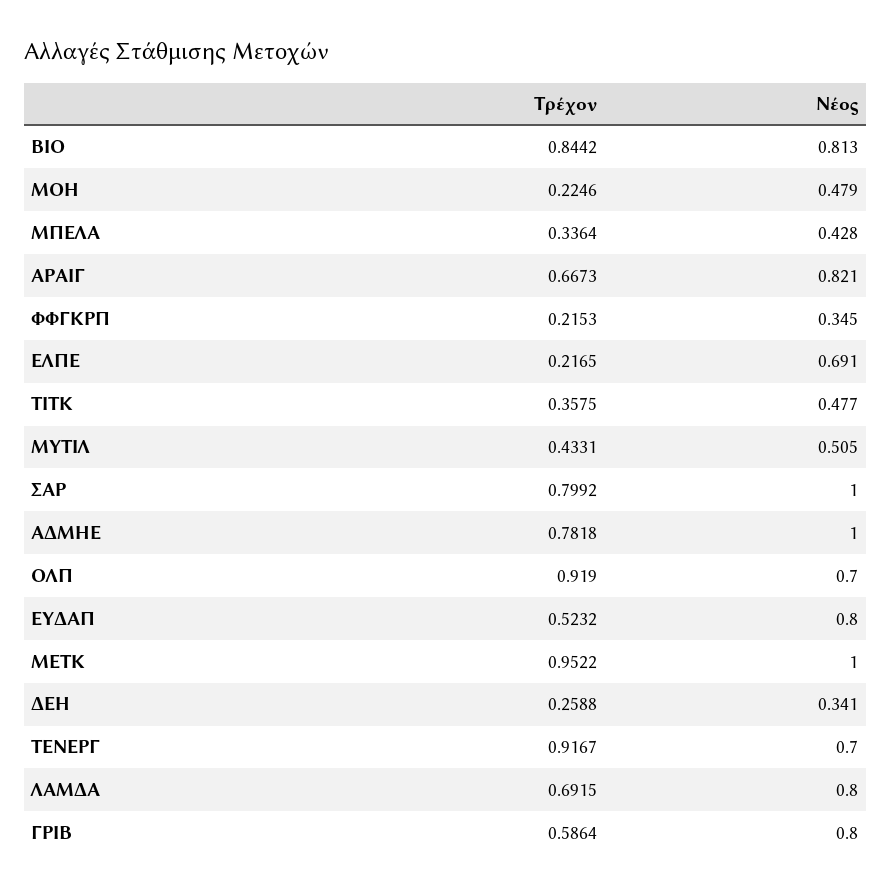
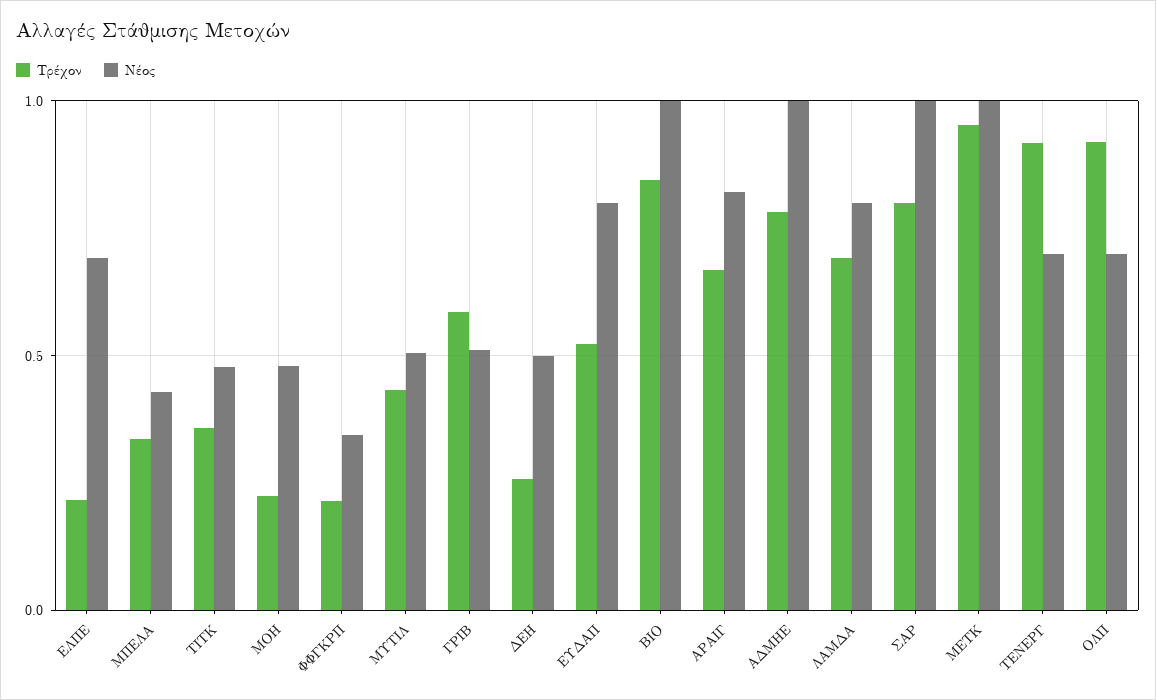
Νέος, ΒΙΟ: 0.813 -> 1
Νέος, ΔΕΗ: 0.341 -> 0.5
Νέος, ΓΡΙΒ: 0.8 -> 0.5

